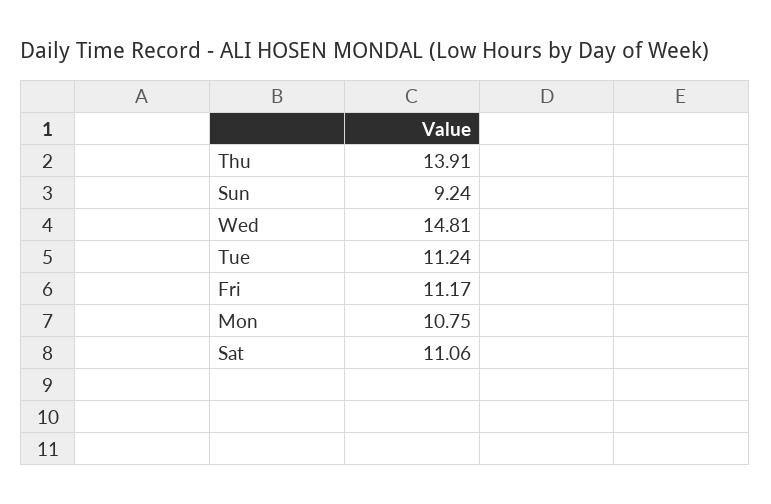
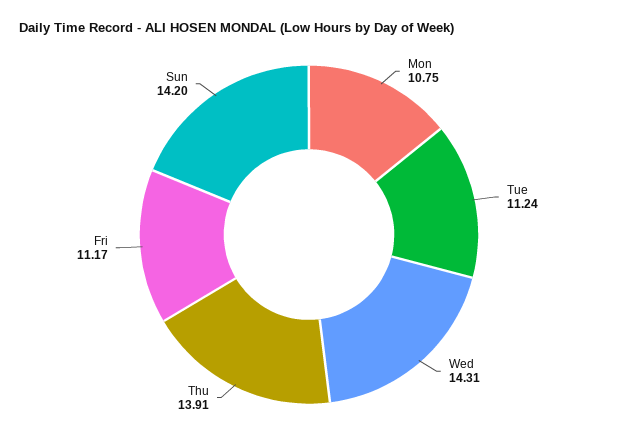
Sun: 9.24 -> 14.2
Wed: 14.81 -> 14.31
Sat: 11.06 -> none

